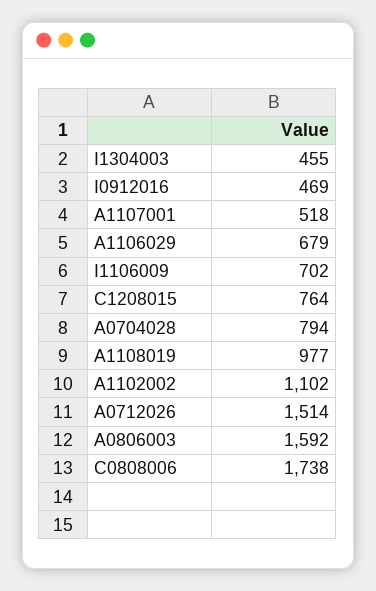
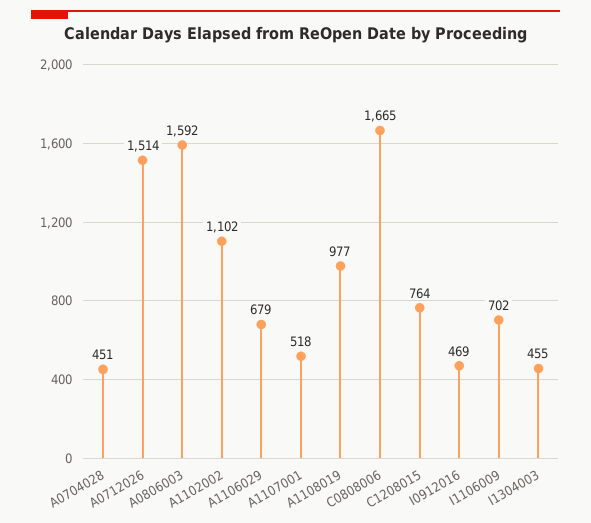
A0704028: 794 -> 451
C0808006: 1738 -> 1665

